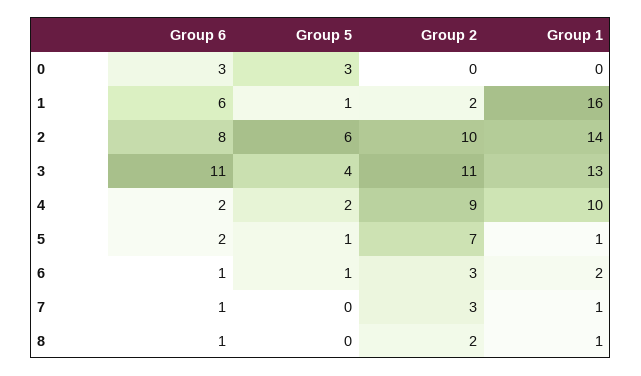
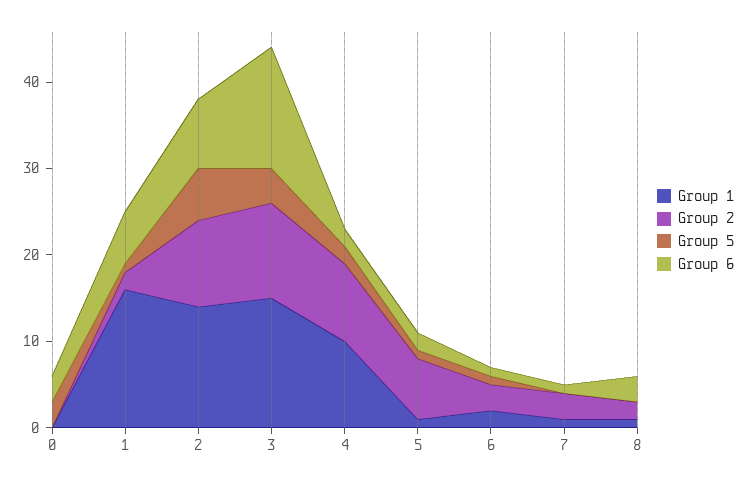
Group 6, 3: 11 -> 14
Group 1, 3: 13 -> 15
Group 6, 8: 1 -> 3

